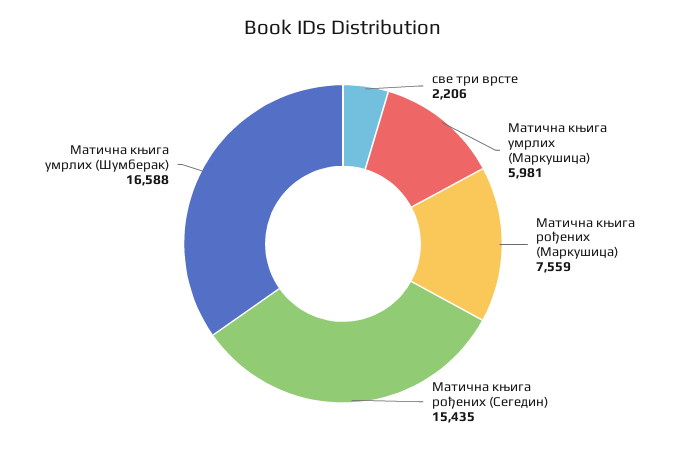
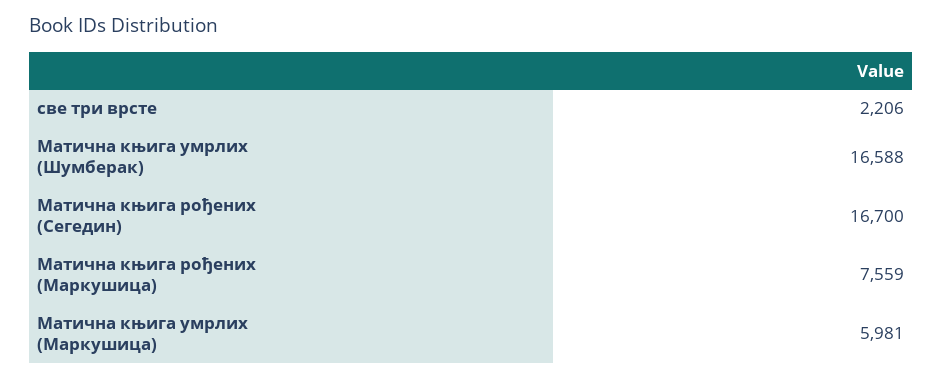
Матична књига рођених (Сегедин): 15435 -> 16700

